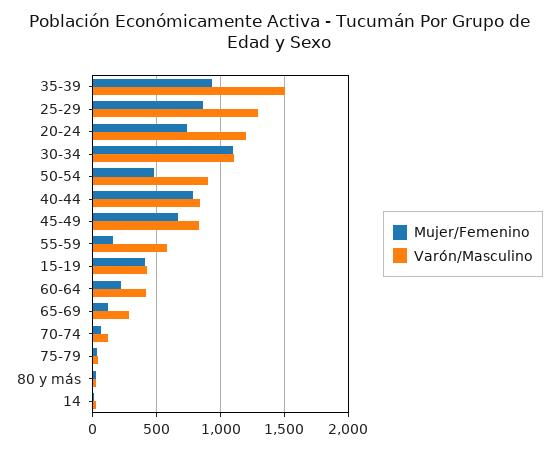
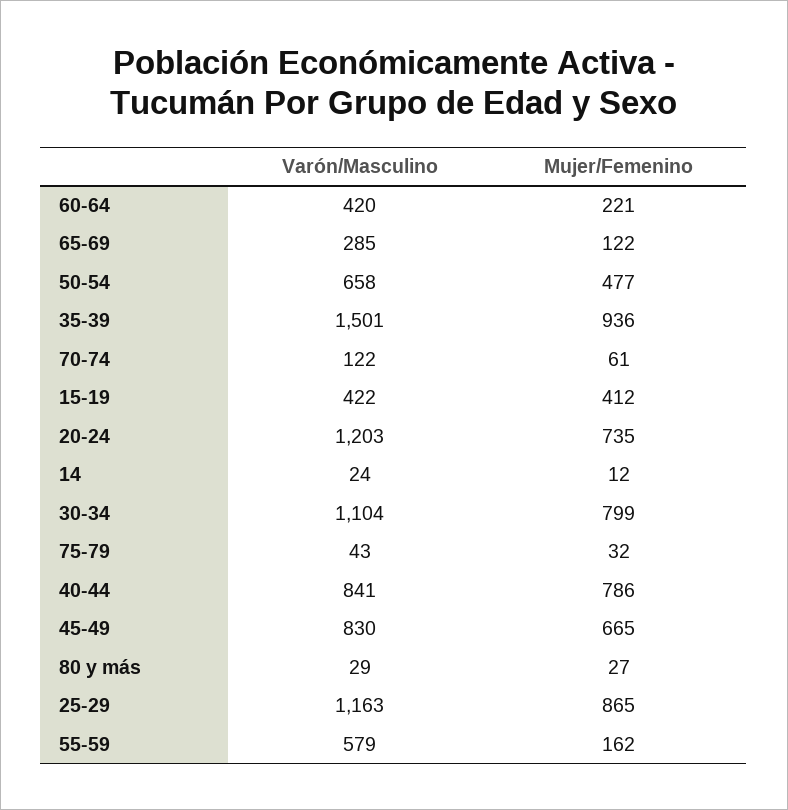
Varón/Masculino, 25-29: 1300 -> 1163
Mujer/Femenino, 30-34: 1100 -> 799
Varón/Masculino, 50-54: 900 -> 658

